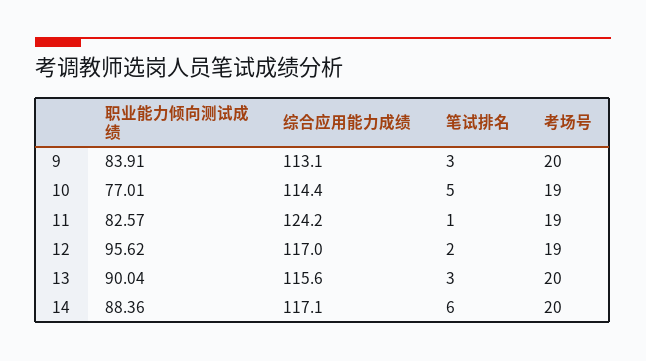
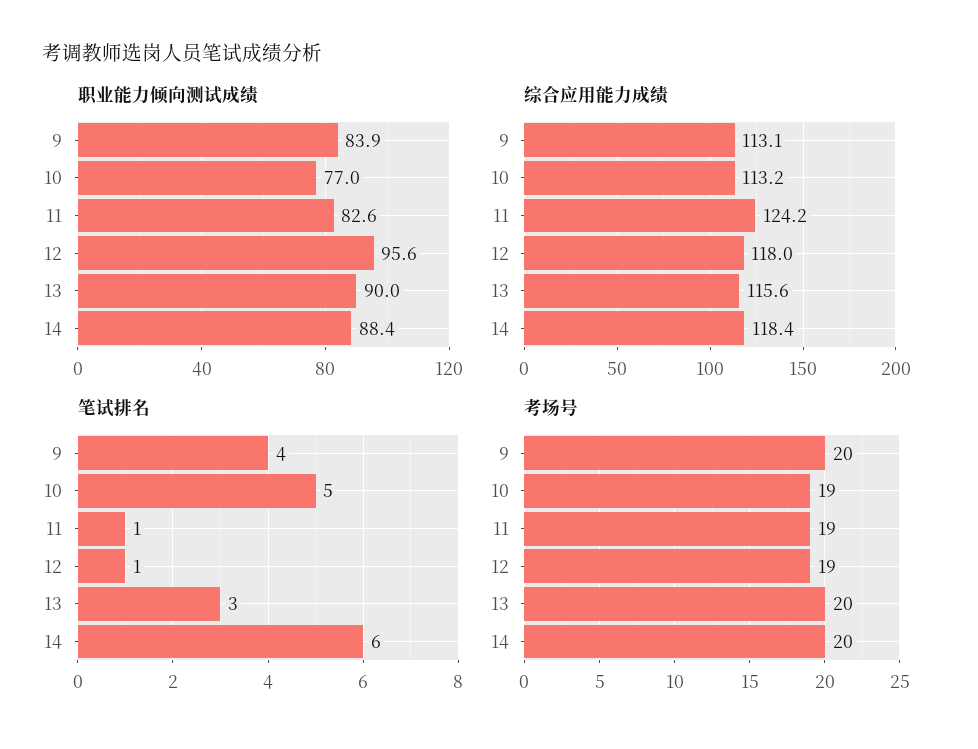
笔试排名, 9: 3 -> 4
综合应用能力成绩, 10: 114.4 -> 113.2
综合应用能力成绩, 12: 117 -> 118
笔试排名, 12: 2 -> 1
综合应用能力成绩, 14: 117.1 -> 118.4

